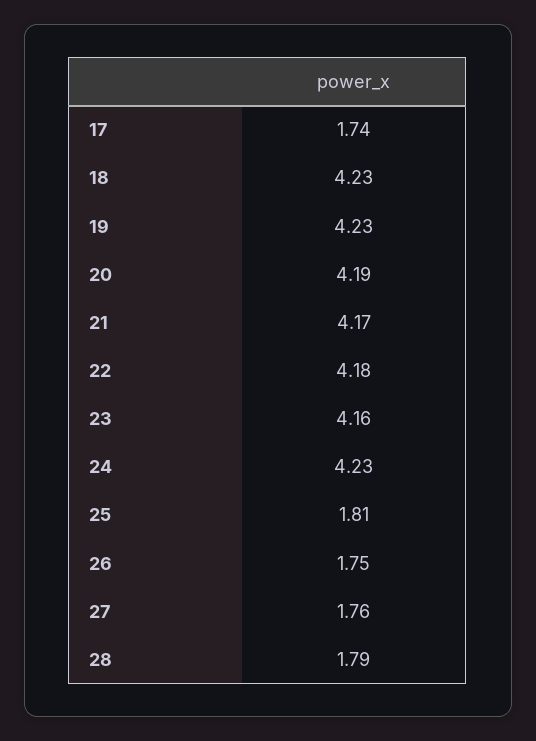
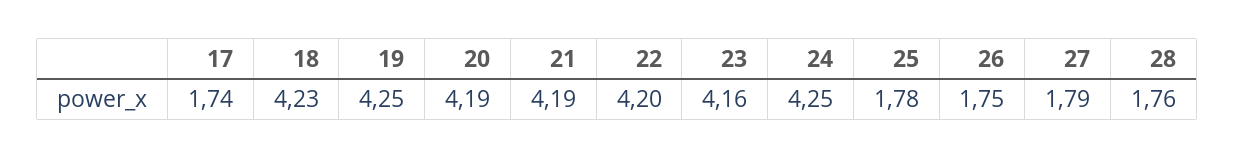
19: 4.23 -> 4.25
21: 4.17 -> 4.19
22: 4.18 -> 4.2
24: 4.23 -> 4.25
25: 1.81 -> 1.78
27: 1.76 -> 1.79
28: 1.79 -> 1.76

